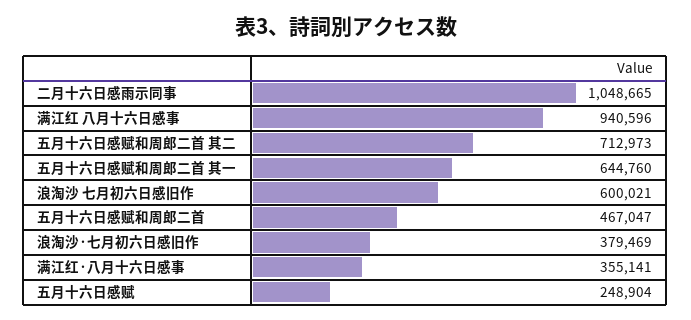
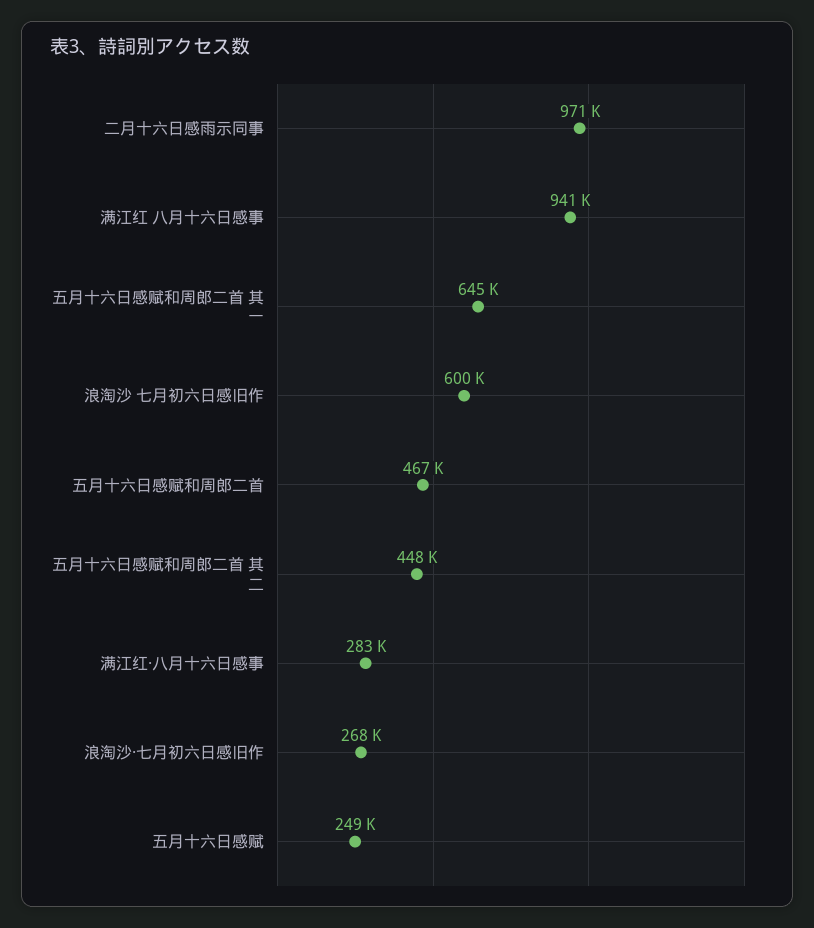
二月十六日感雨示同事: 1048665 -> 971000
五月十六日感赋和周郎二首 其二: 712973 -> 448000
浪淘沙·七月初六日感旧作: 379469 -> 268000
满江红·八月十六日感事: 355141 -> 283000

